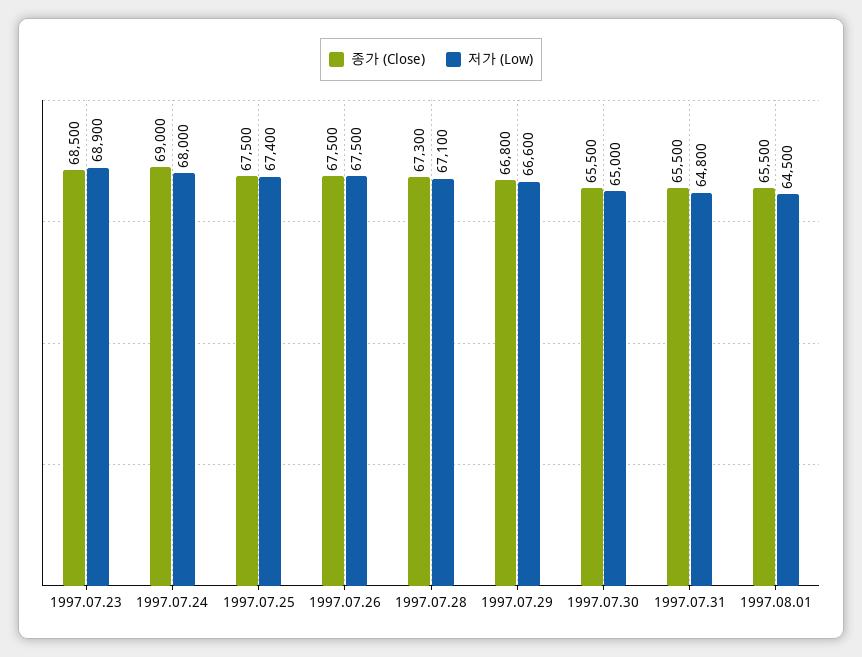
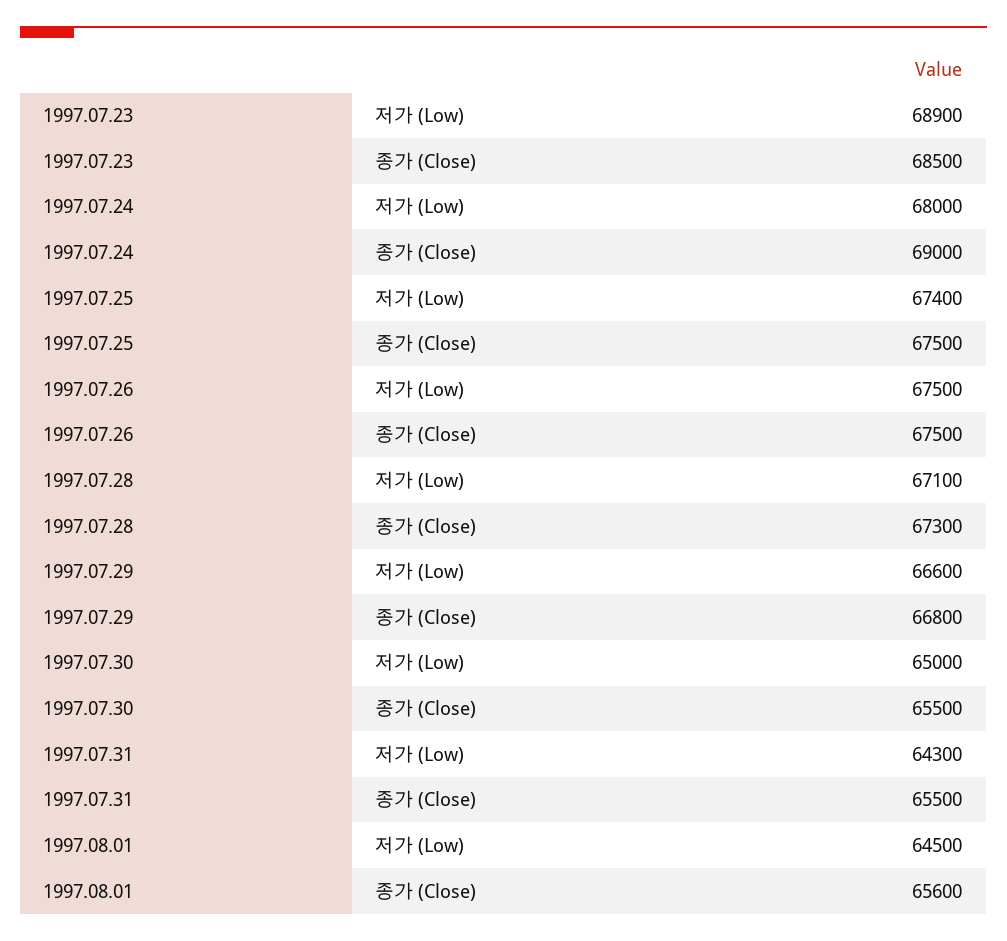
저가 (Low), 1997.07.31: 64800 -> 64300
종가 (Close), 1997.08.01: 65500 -> 65600

